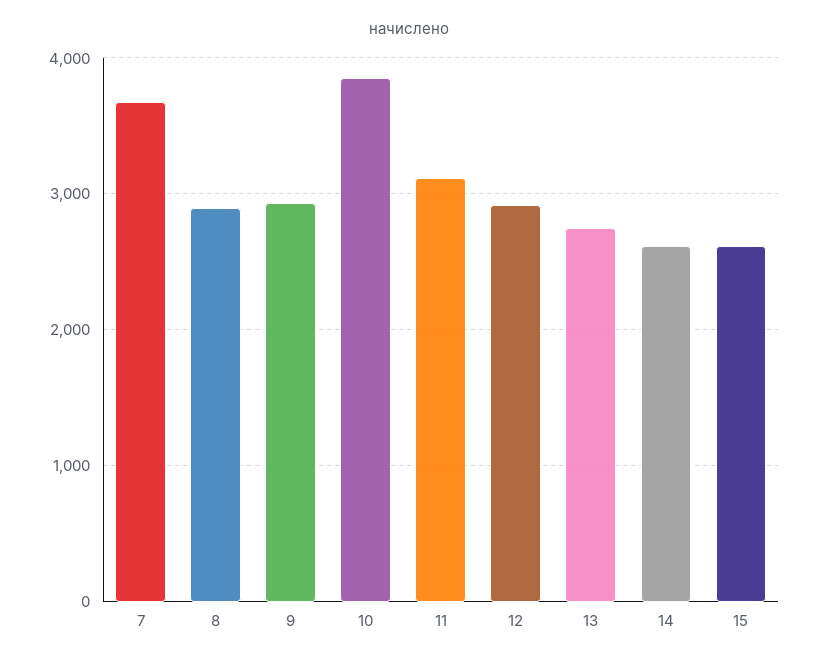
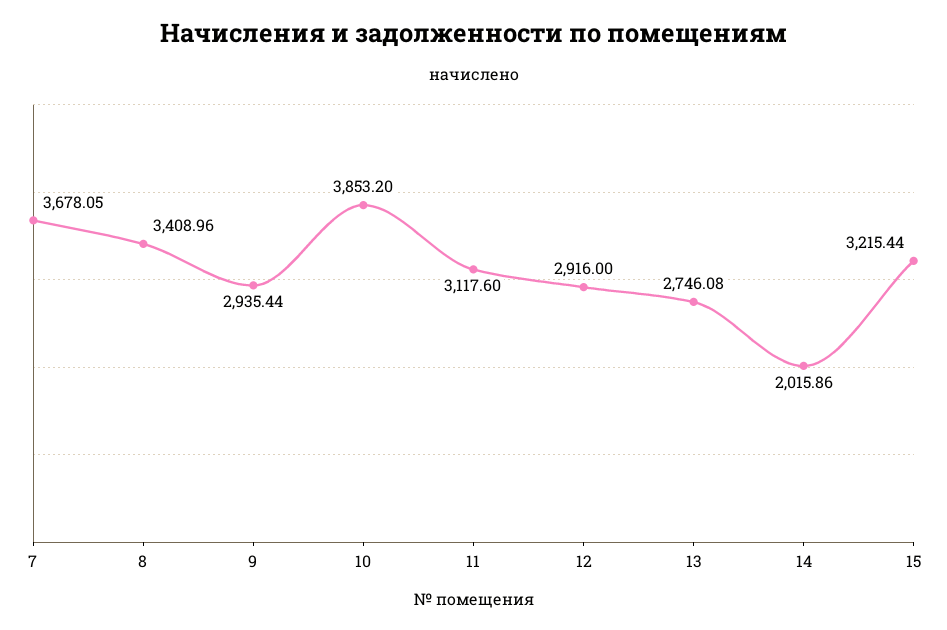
8: 2900 -> 3408.96
14: 2600 -> 2015.86
15: 2600 -> 3215.44

